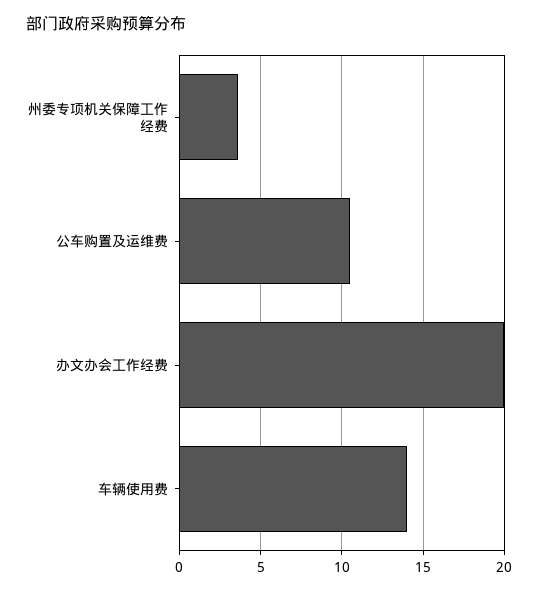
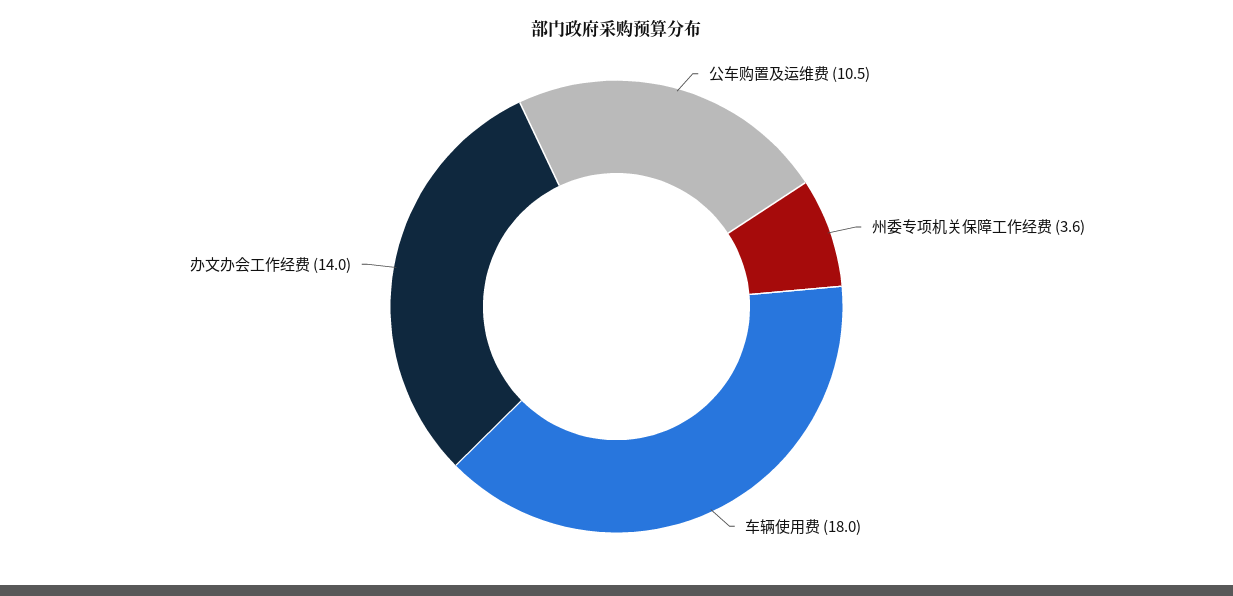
办文办会工作经费: 20 -> 14
车辆使用费: 14 -> 18

